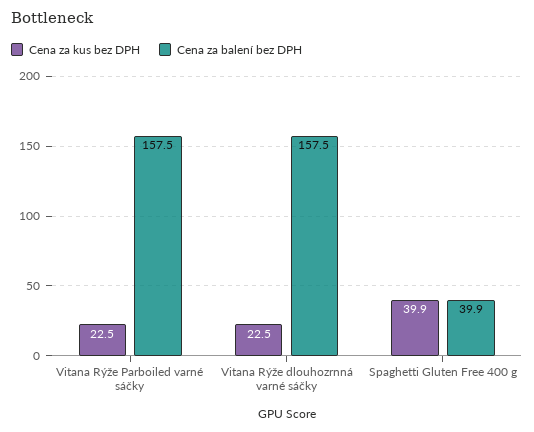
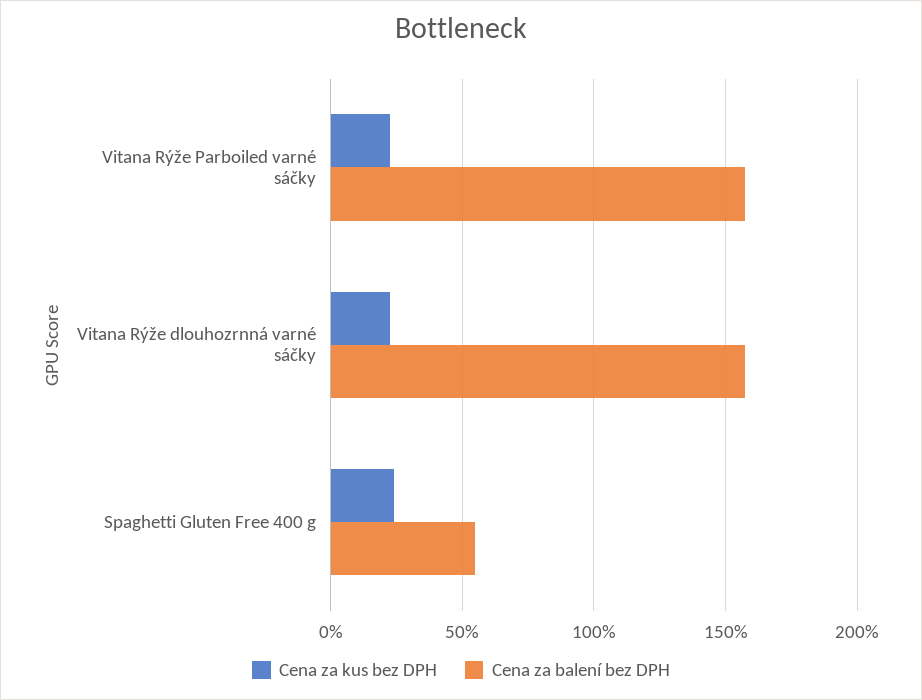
Cena za kus bez DPH, Spaghetti Gluten Free 400 g: 39.9 -> 25
Cena za balení bez DPH, Spaghetti Gluten Free 400 g: 39.9 -> 55

